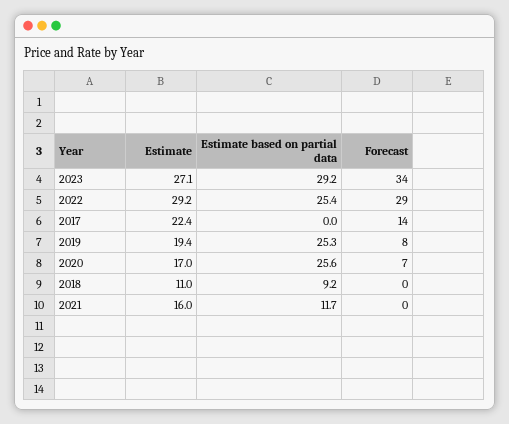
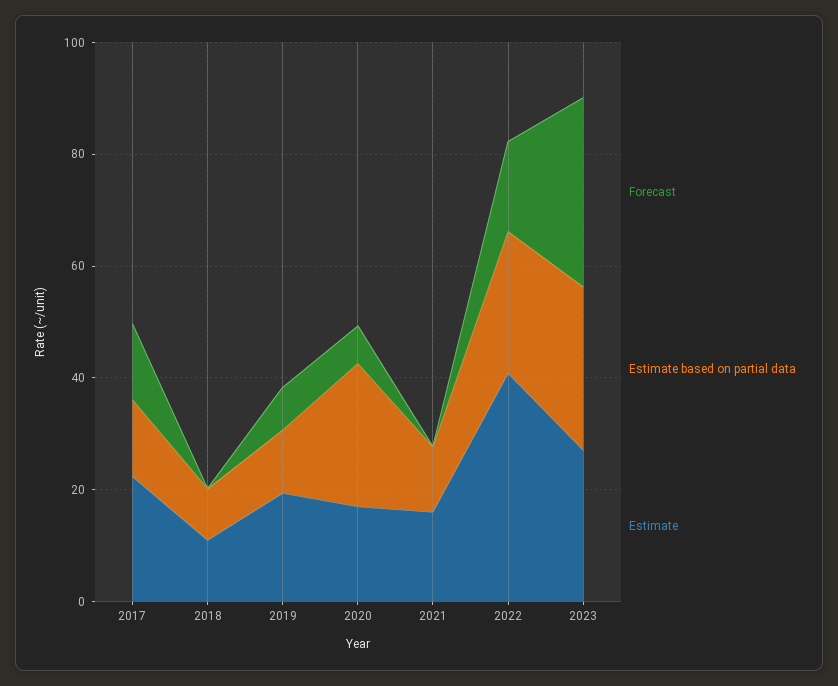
Estimate, 2022: 29.2 -> 40
Forecast, 2022: 29 -> 15
Estimate based on partial data, 2017: 0 -> 15
Estimate based on partial data, 2019: 25.3 -> 10

